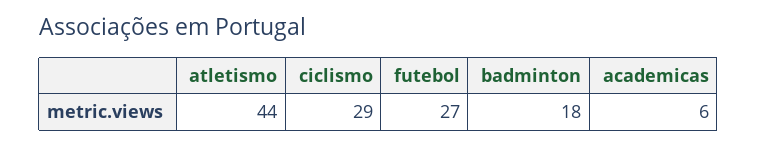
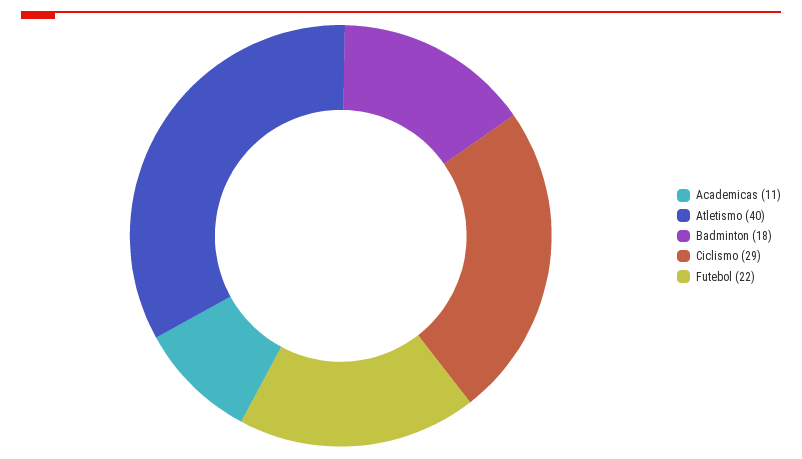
atletismo: 44 -> 40
futebol: 27 -> 22
academicas: 6 -> 11

